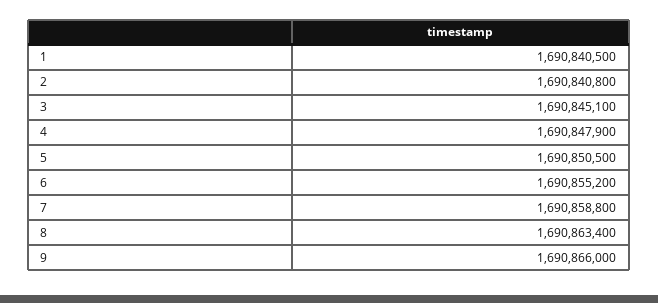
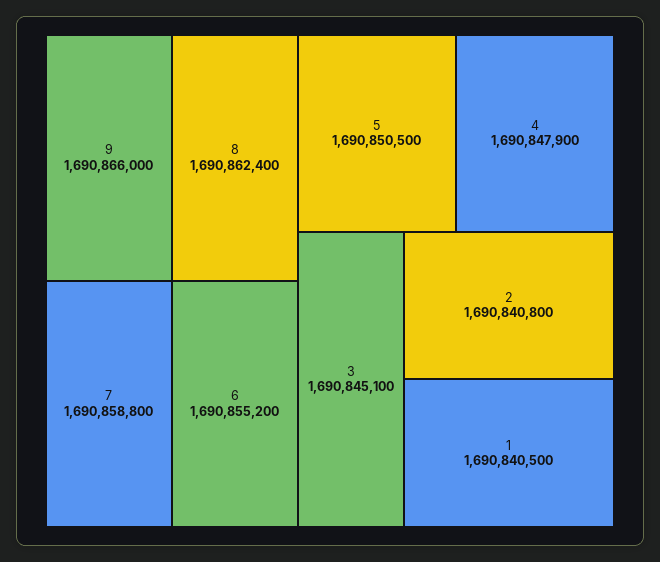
8: 1690863400 -> 1690862400

